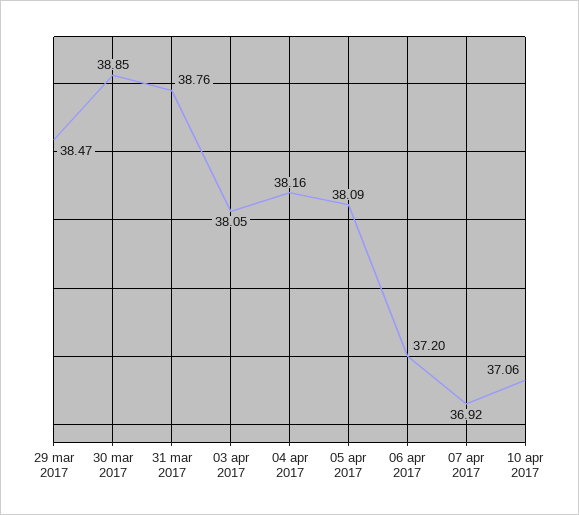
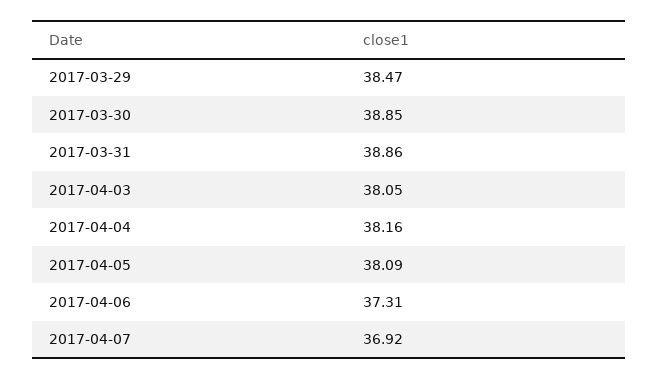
31 mar 2017: 38.76 -> 38.86
06 apr 2017: 37.2 -> 37.31
10 apr 2017: 37.06 -> none

